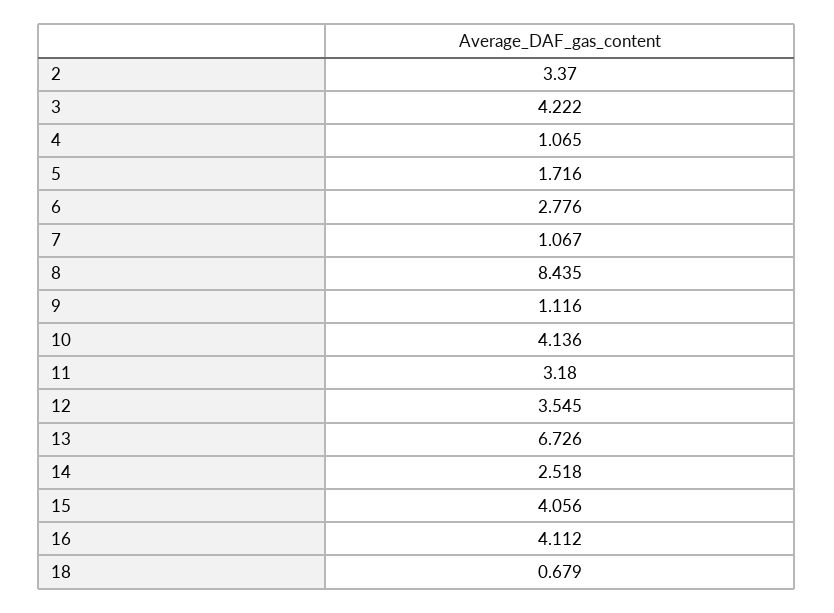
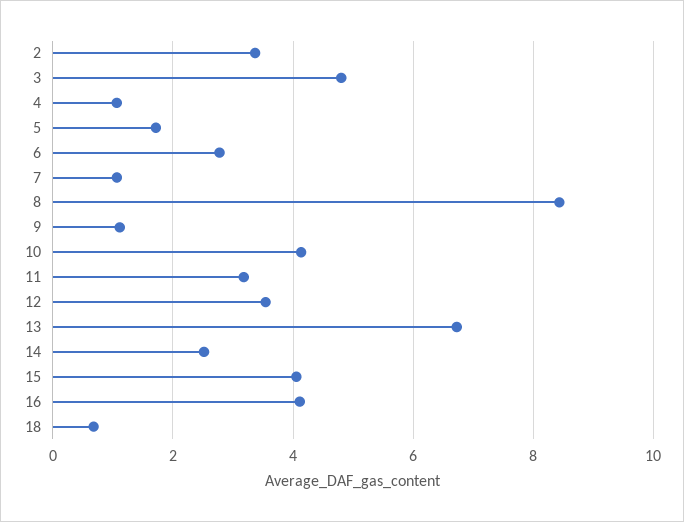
3: 4.222 -> 4.8

